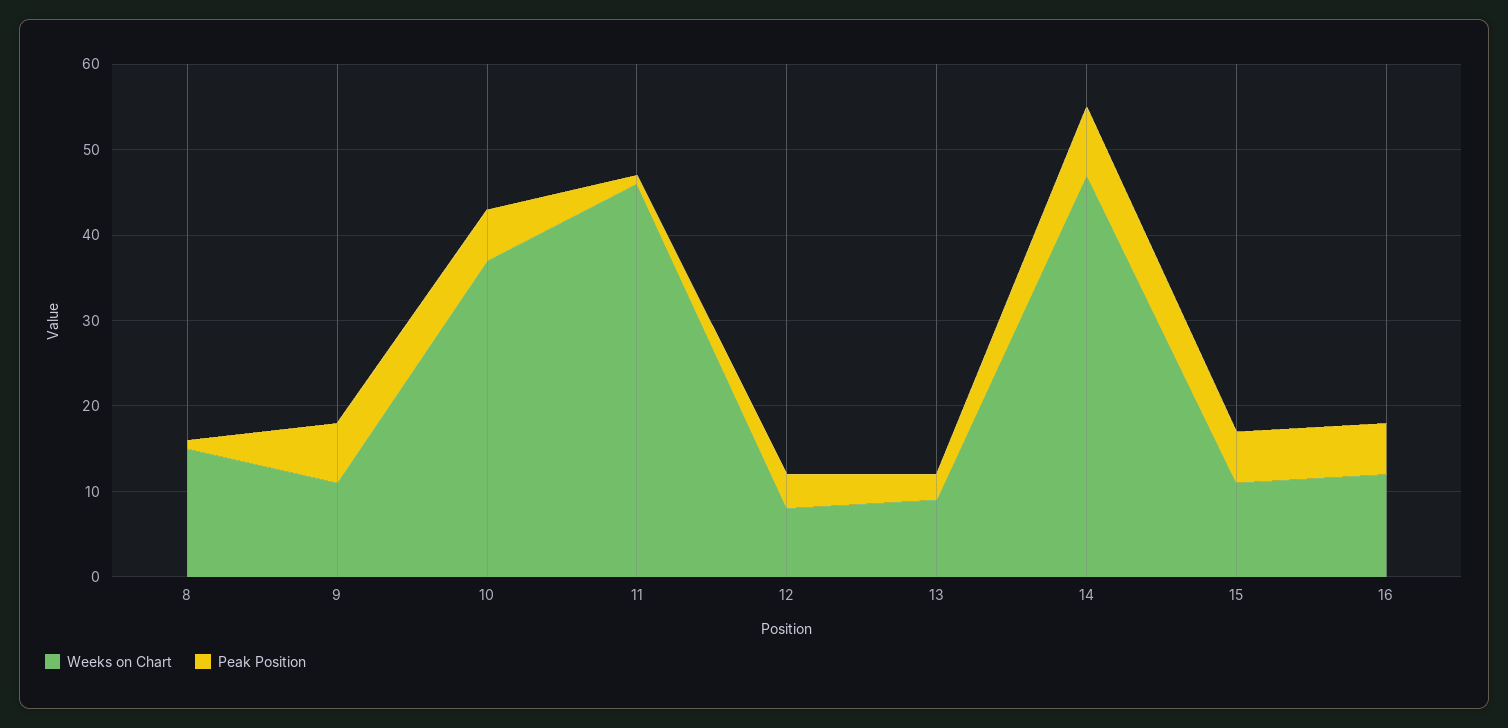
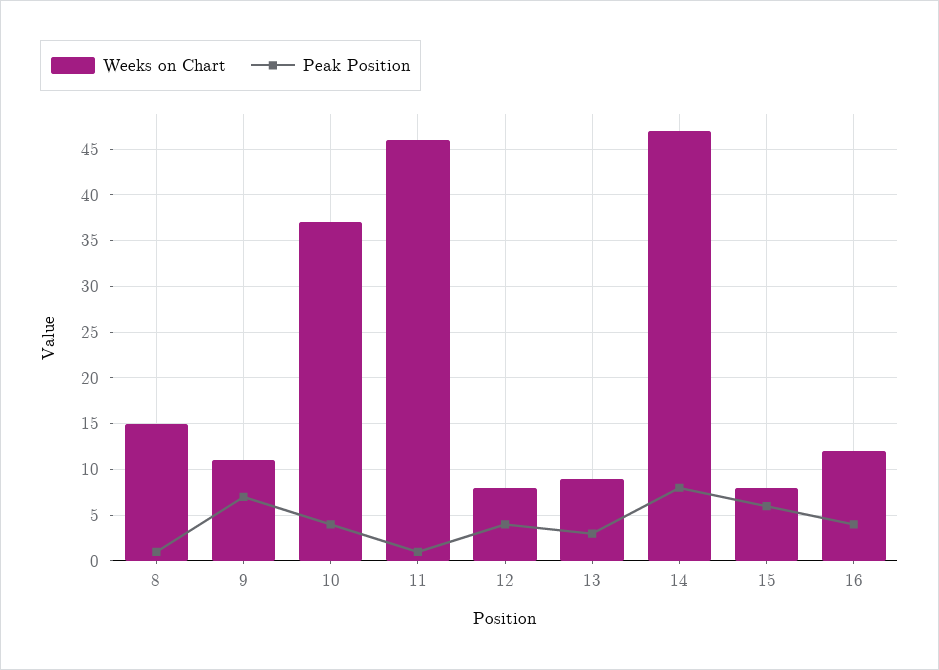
Peak Position, 10: 6 -> 4
Weeks on Chart, 15: 11 -> 8
Peak Position, 16: 6 -> 4

